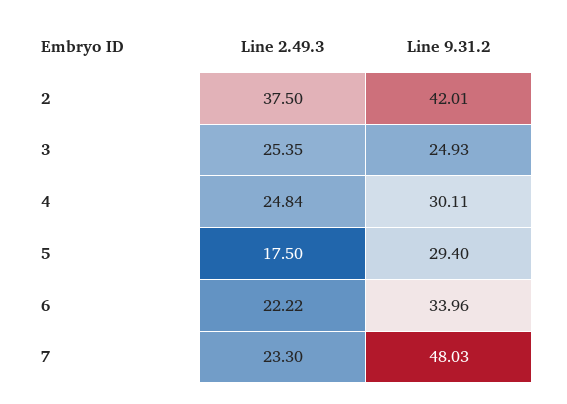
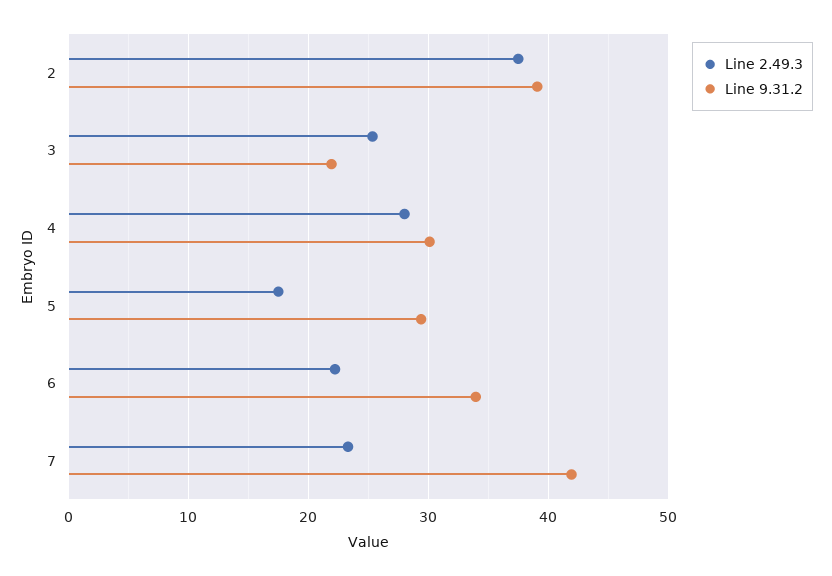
Line 9.31.2, 2: 42.01 -> 39
Line 9.31.2, 3: 24.93 -> 22
Line 2.49.3, 4: 24.84 -> 28
Line 9.31.2, 7: 48.03 -> 42

